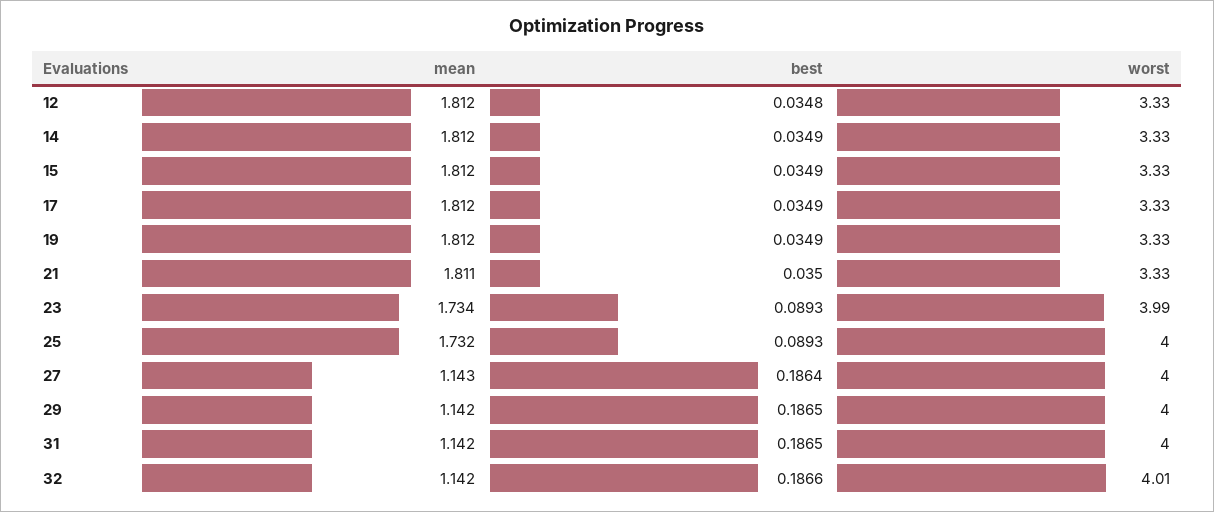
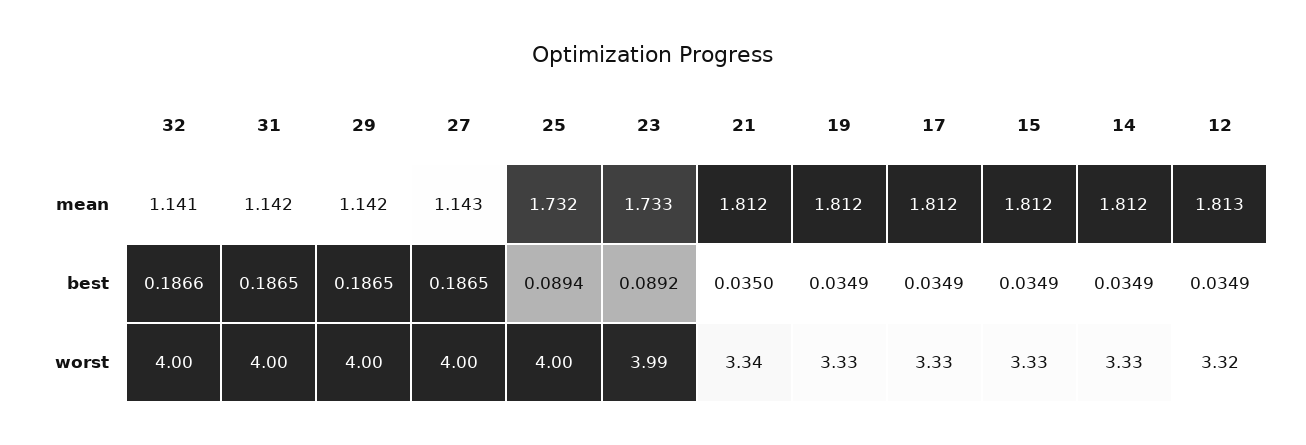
mean, 12: 1.812 -> 1.813
best, 12: 0.0348 -> 0.0349
worst, 12: 3.33 -> 3.32
mean, 21: 1.811 -> 1.812
worst, 21: 3.33 -> 3.34
mean, 23: 1.734 -> 1.733
best, 23: 0.0893 -> 0.0892
best, 25: 0.0893 -> 0.0894
best, 27: 0.1864 -> 0.1865
mean, 32: 1.142 -> 1.141
worst, 32: 4.01 -> 4

